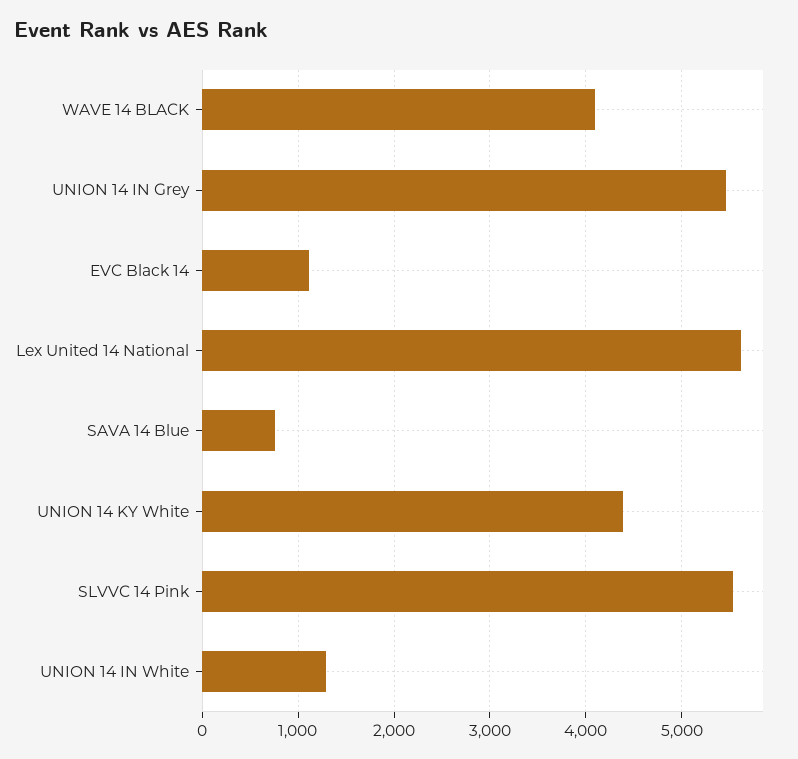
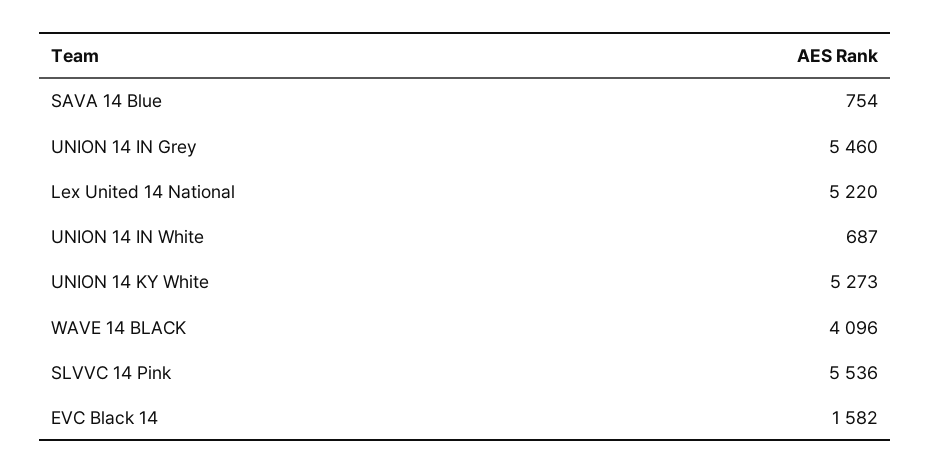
EVC Black 14: 1100 -> 1582
Lex United 14 National: 5600 -> 5220
UNION 14 KY White: 4400 -> 5273
UNION 14 IN White: 1300 -> 687

